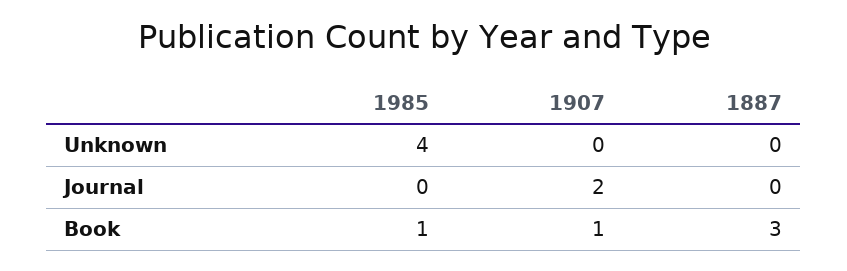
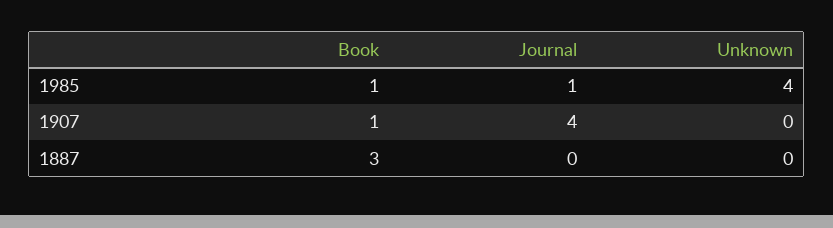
1985, Journal: 0 -> 1
1907, Journal: 2 -> 4

